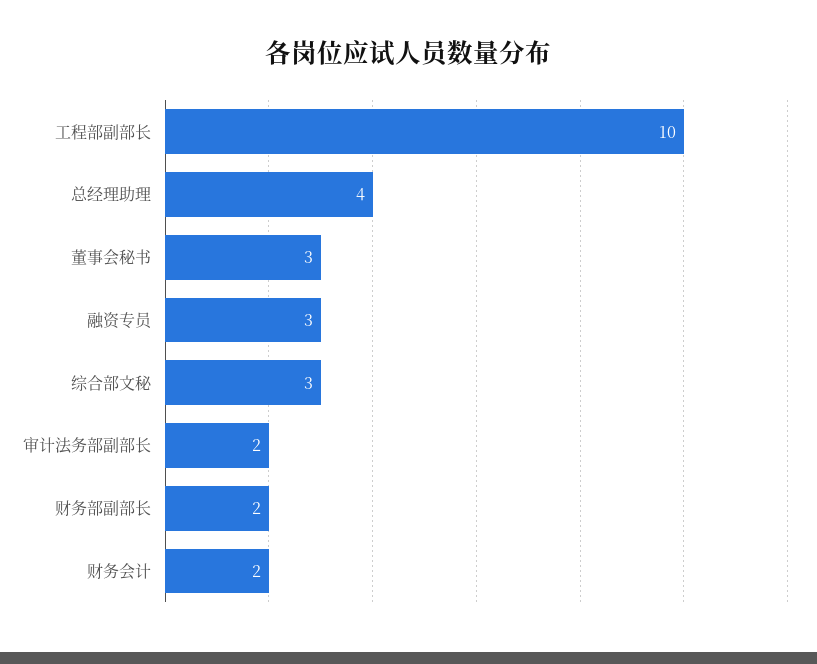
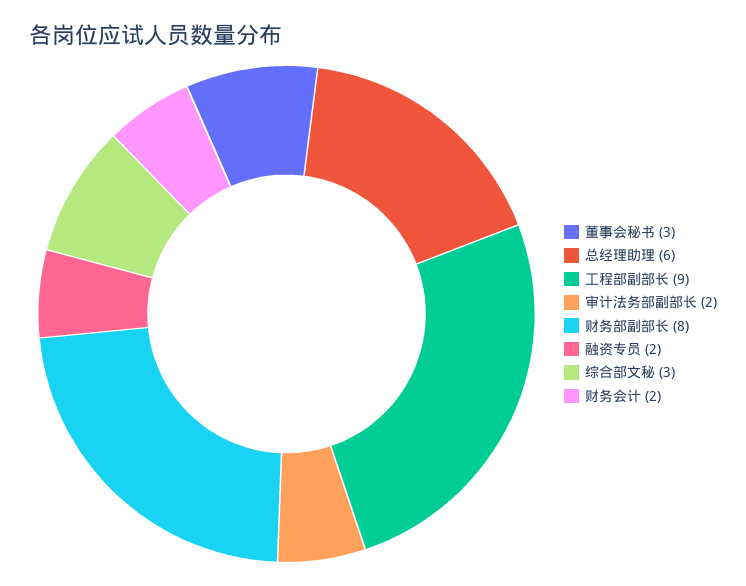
工程部副部长: 10 -> 9
总经理助理: 4 -> 6
融资专员: 3 -> 2
财务部副部长: 2 -> 8

